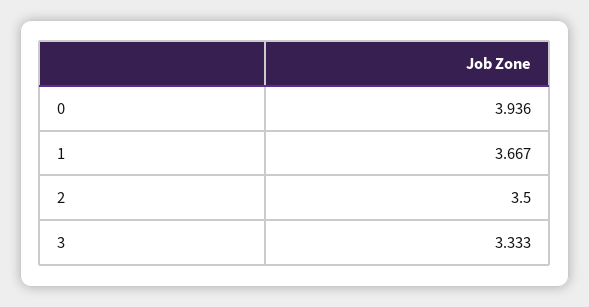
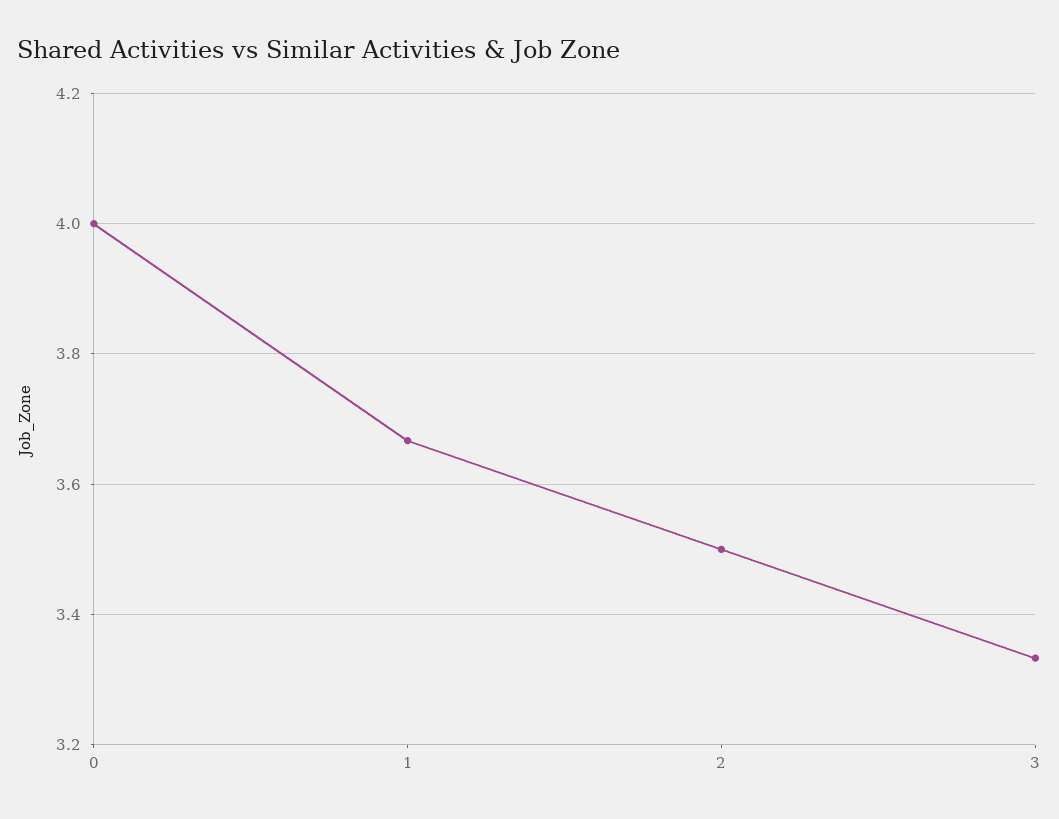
0: 3.936 -> 4

